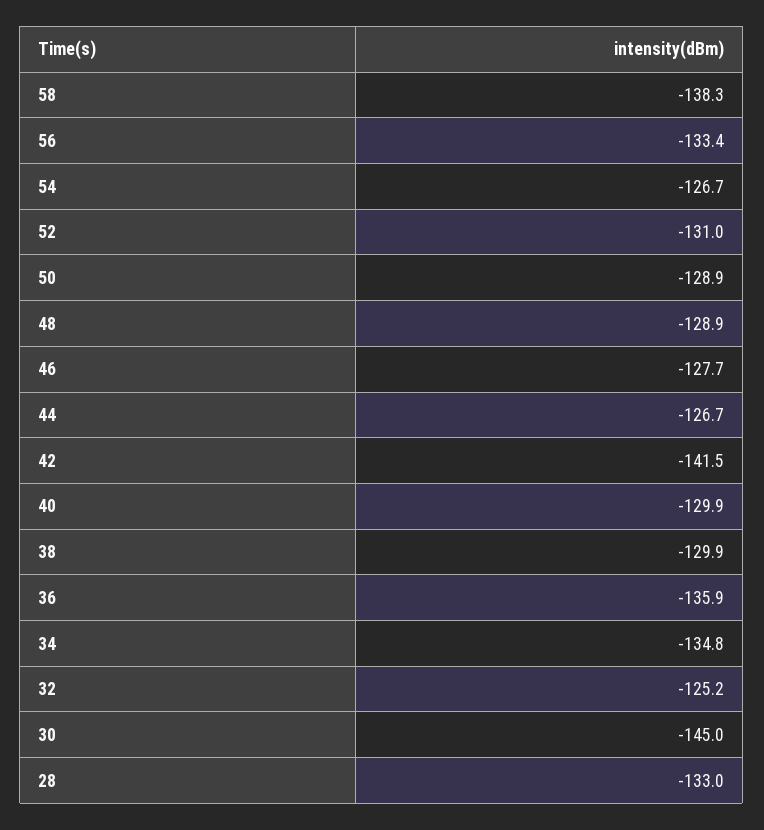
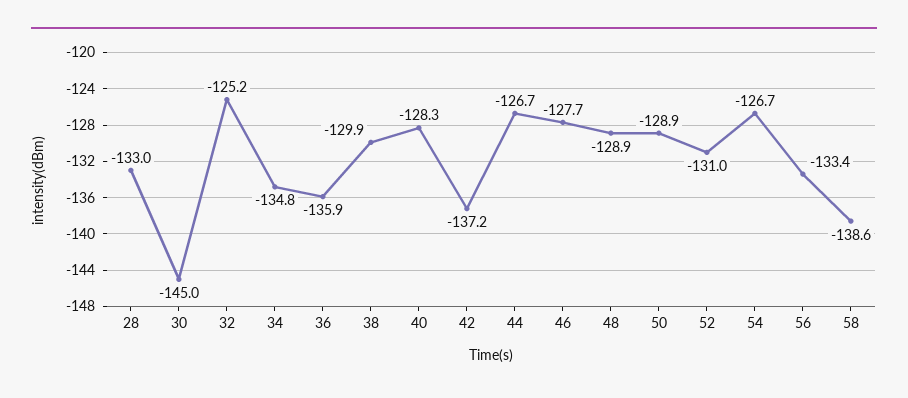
58: -138.3 -> -138.6
42: -141.5 -> -137.2
40: -129.9 -> -128.3

